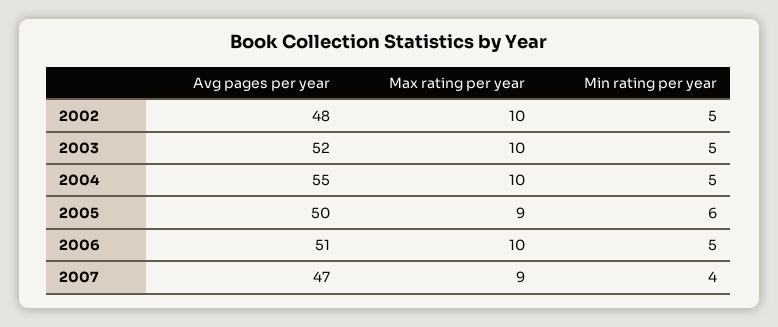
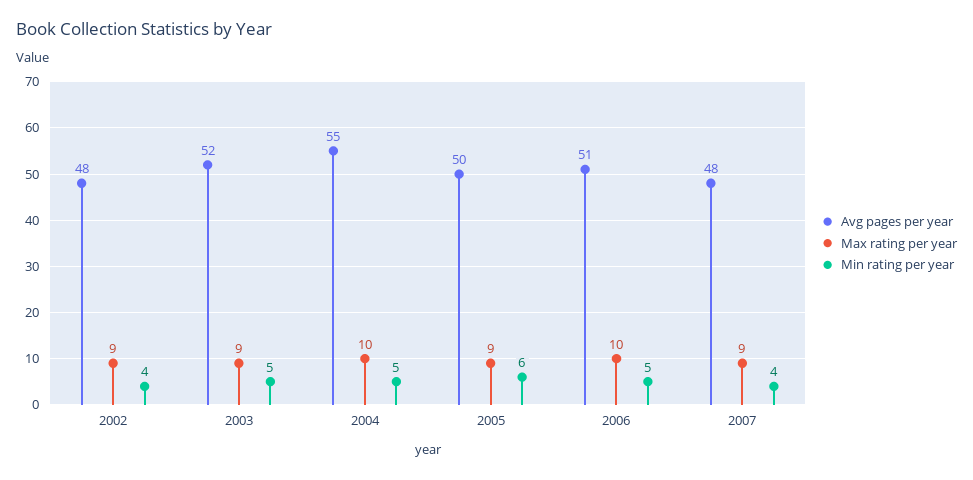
Max rating per year, 2002: 10 -> 9
Min rating per year, 2002: 5 -> 4
Max rating per year, 2003: 10 -> 9
Avg pages per year, 2007: 47 -> 48

